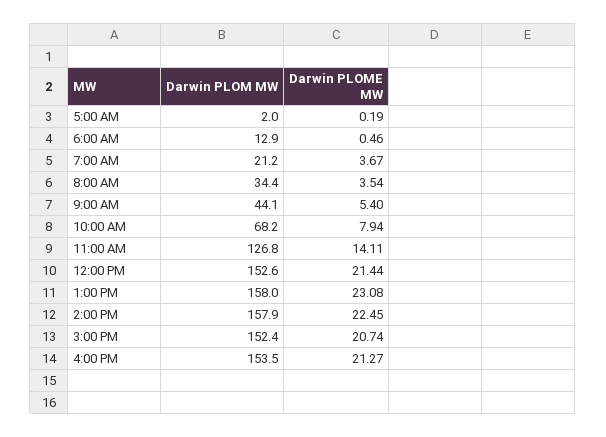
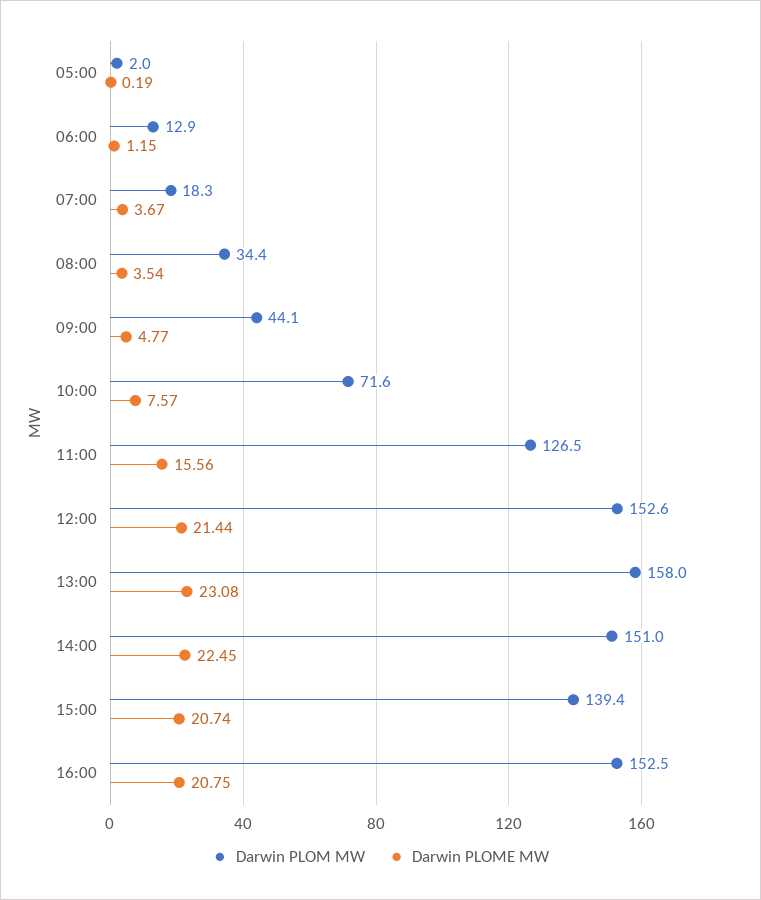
Darwin PLOME MW, 6:00 AM: 0.46 -> 1.15
Darwin PLOM MW, 7:00 AM: 21.2 -> 18.3
Darwin PLOME MW, 9:00 AM: 5.4 -> 4.77
Darwin PLOM MW, 10:00 AM: 68.2 -> 71.6
Darwin PLOME MW, 10:00 AM: 7.94 -> 7.57
Darwin PLOM MW, 11:00 AM: 126.8 -> 126.5
Darwin PLOME MW, 11:00 AM: 14.11 -> 15.56
Darwin PLOM MW, 2:00 PM: 157.9 -> 151
Darwin PLOM MW, 3:00 PM: 152.4 -> 139.4
Darwin PLOM MW, 4:00 PM: 153.5 -> 152.5
Darwin PLOME MW, 4:00 PM: 21.27 -> 20.75

